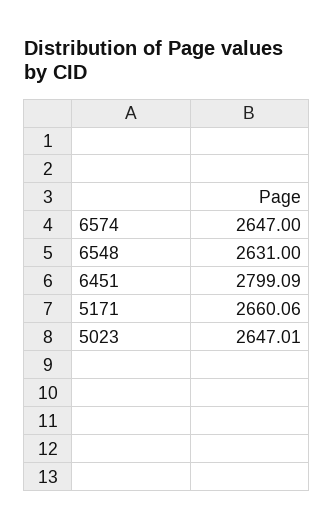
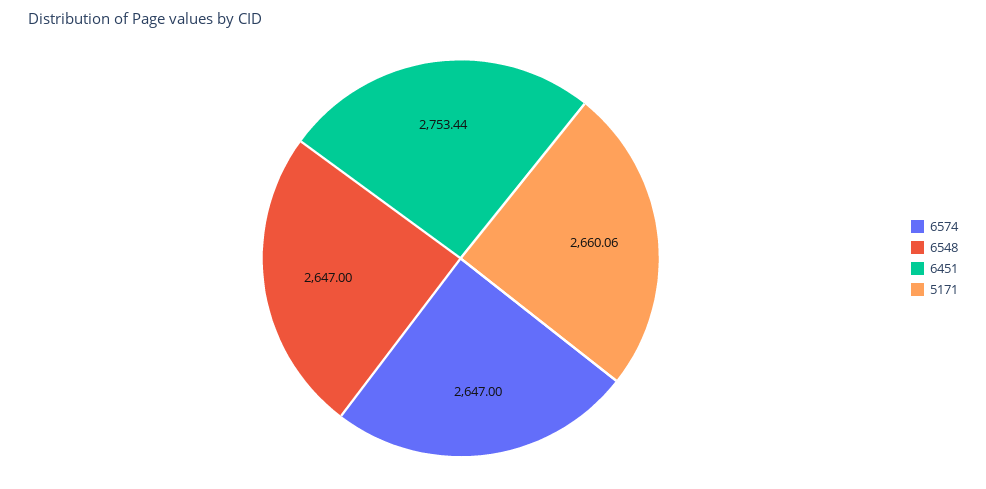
6548: 2631 -> 2647
6451: 2799.09 -> 2753.44
5023: 2647.01 -> none

